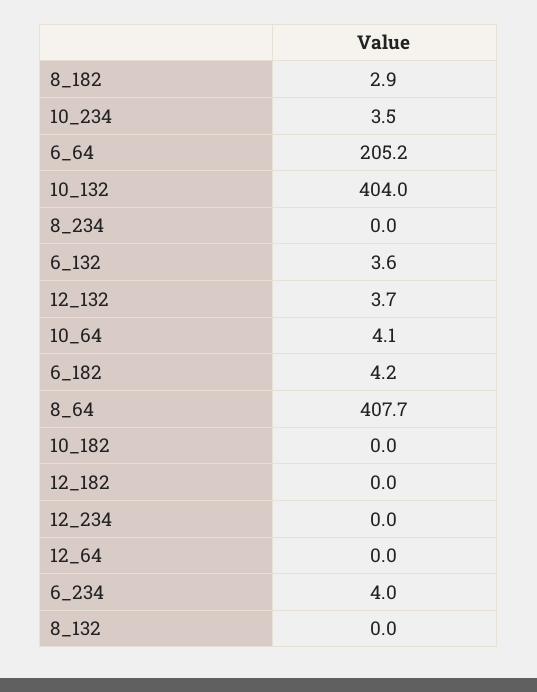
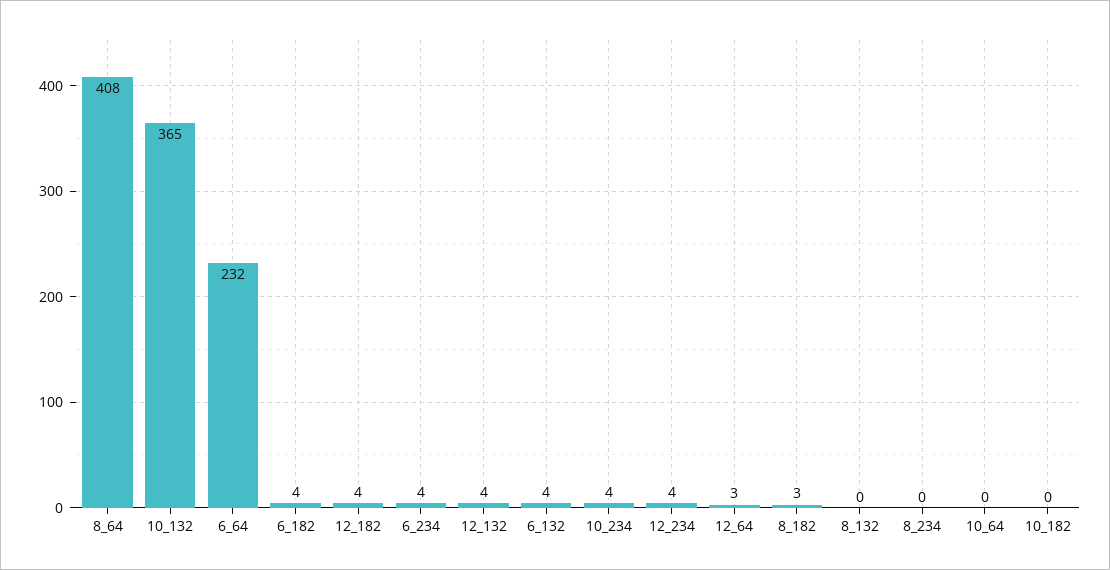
6_64: 205.2 -> 232
10_132: 404 -> 365
10_64: 4.1 -> 0
12_182: 0 -> 4
12_234: 0 -> 4
12_64: 0 -> 3

